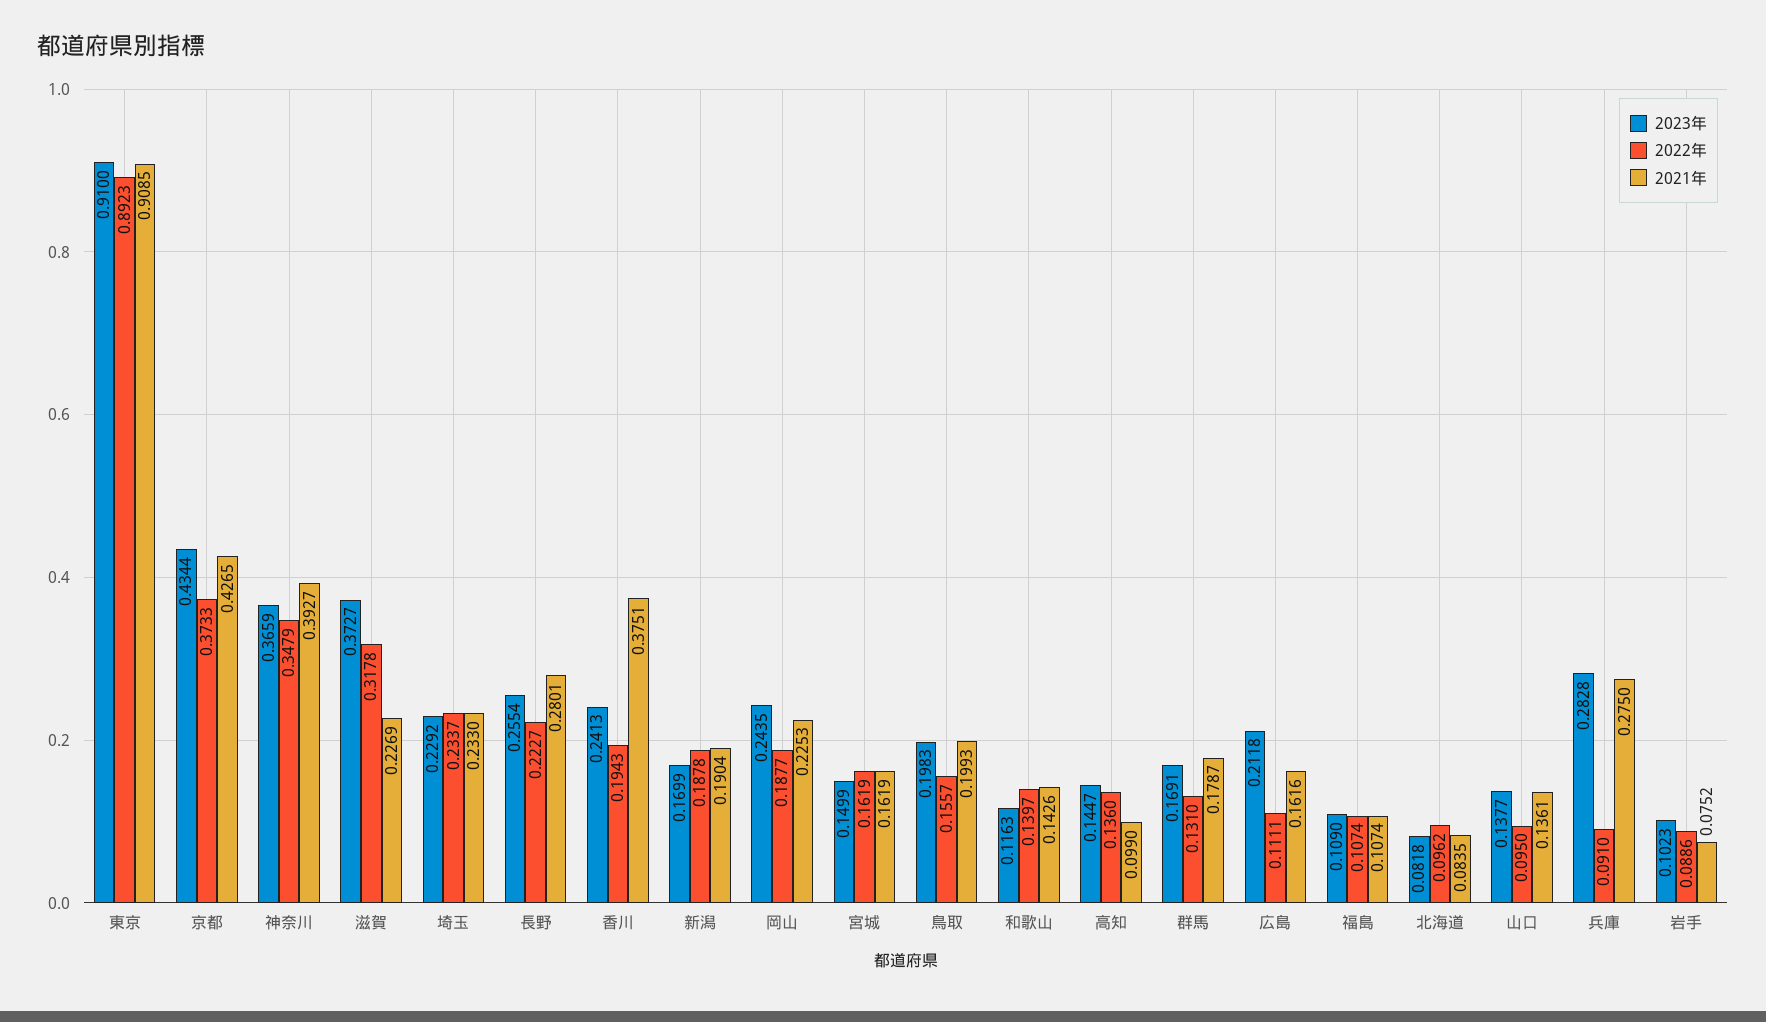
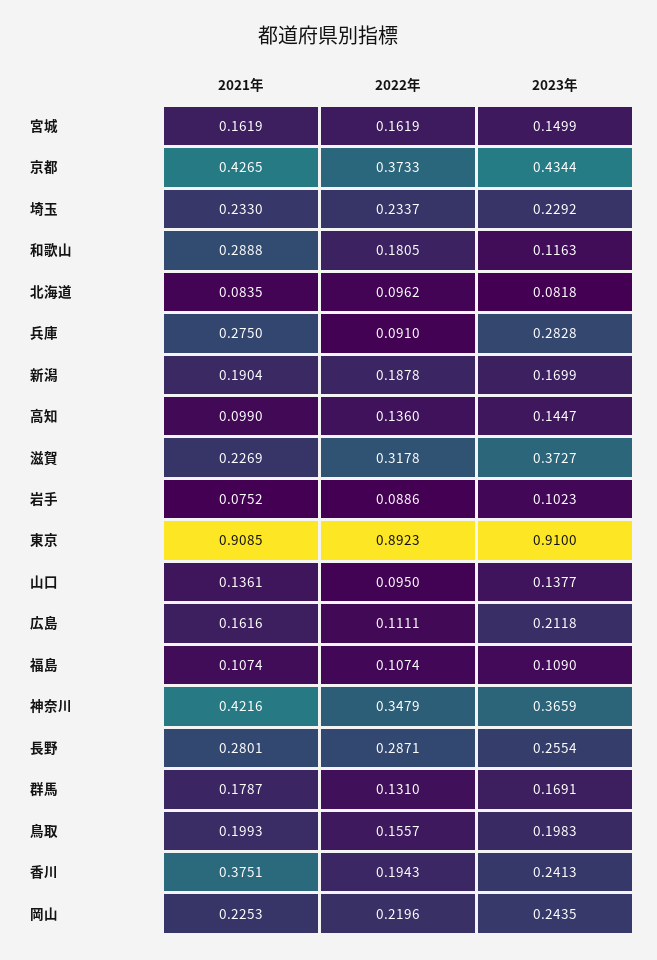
2021年, 神奈川: 0.3927 -> 0.4216
2022年, 長野: 0.2227 -> 0.2871
2022年, 岡山: 0.1877 -> 0.2196
2022年, 和歌山: 0.1397 -> 0.1805
2021年, 和歌山: 0.1426 -> 0.2888

